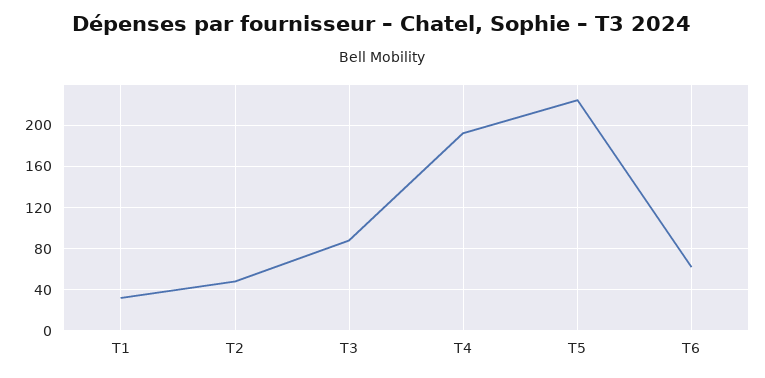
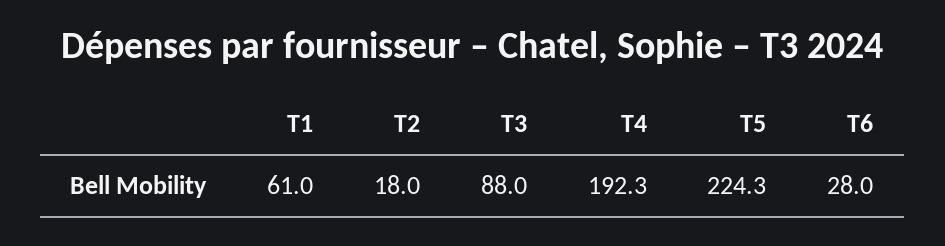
T1: 30 -> 61
T2: 50 -> 18
T6: 60 -> 28

